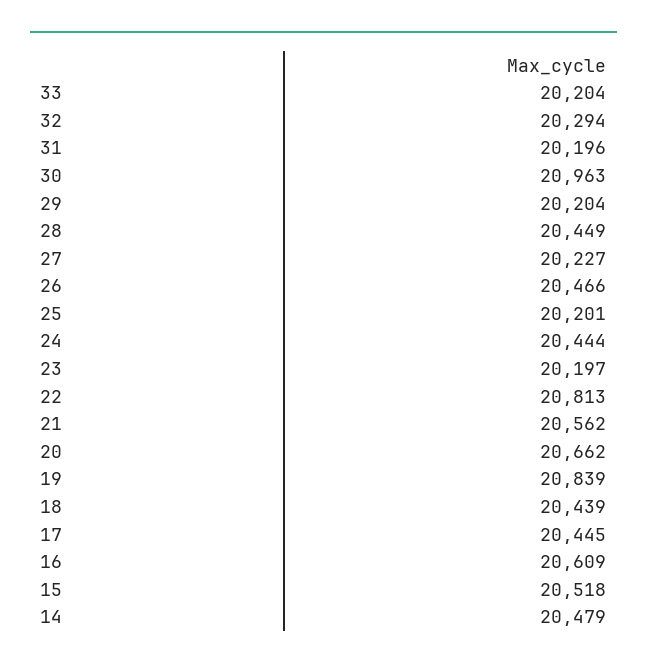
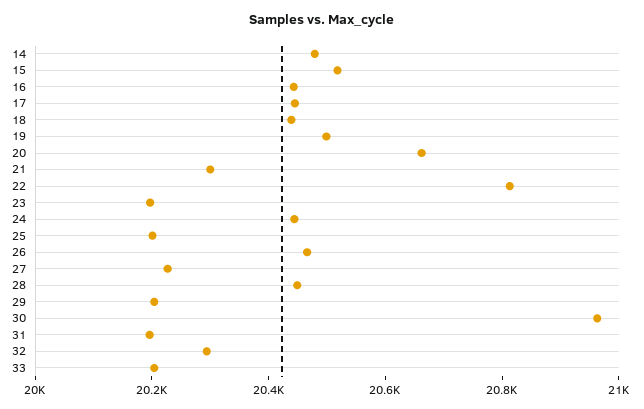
21: 20562 -> 20300
19: 20839 -> 20500
16: 20609 -> 20450

